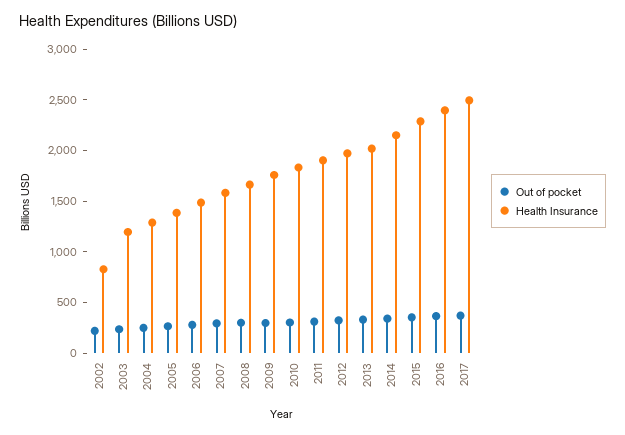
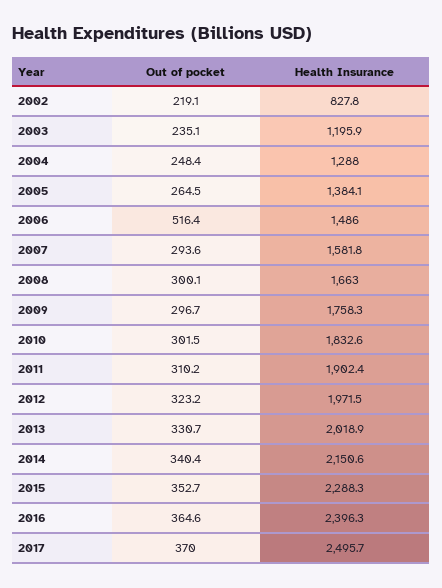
Out of pocket, 2006: 300 -> 516.4

